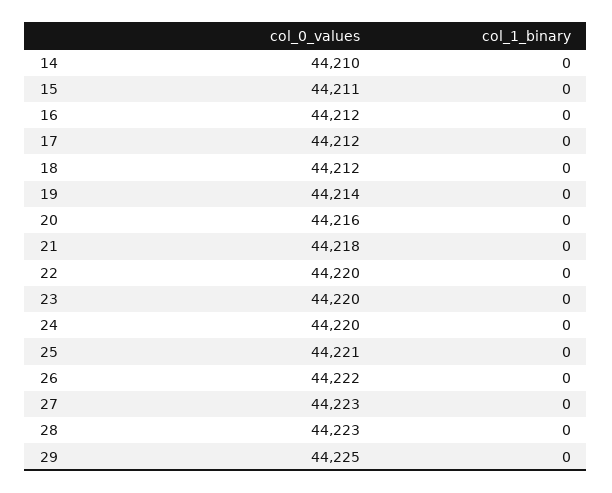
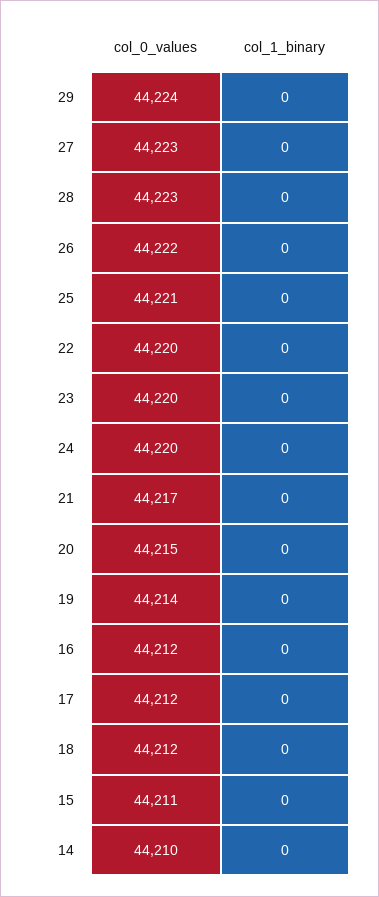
col_0_values, 20: 44216 -> 44215
col_0_values, 21: 44218 -> 44217
col_0_values, 29: 44225 -> 44224

